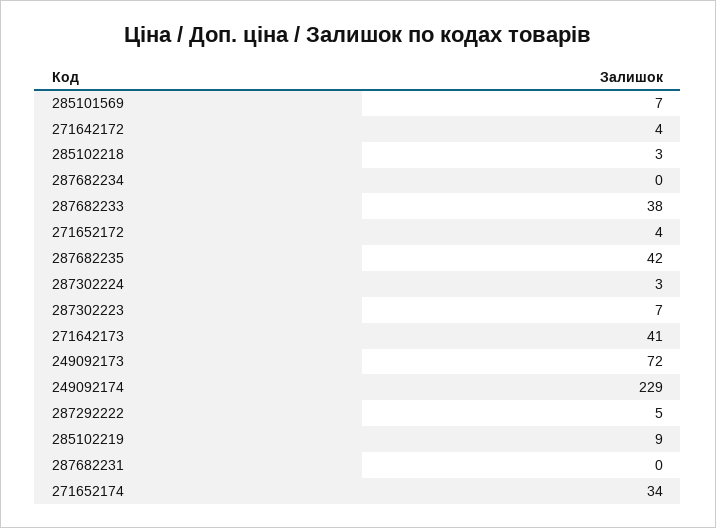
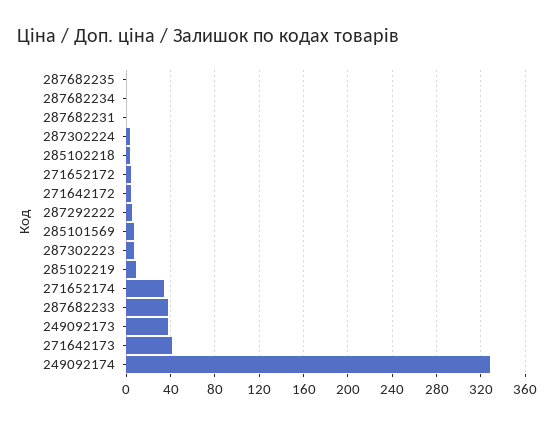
287682235: 42 -> 0
249092173: 72 -> 40
249092174: 229 -> 330

